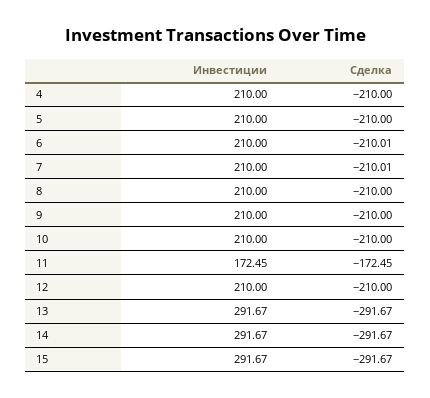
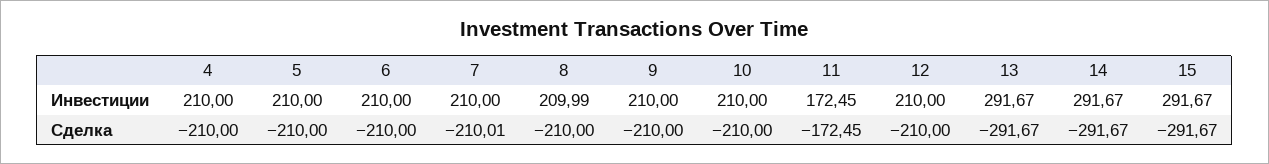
Сделка, 6: -210.01 -> -210
Инвестиции, 8: 210 -> 209.99

